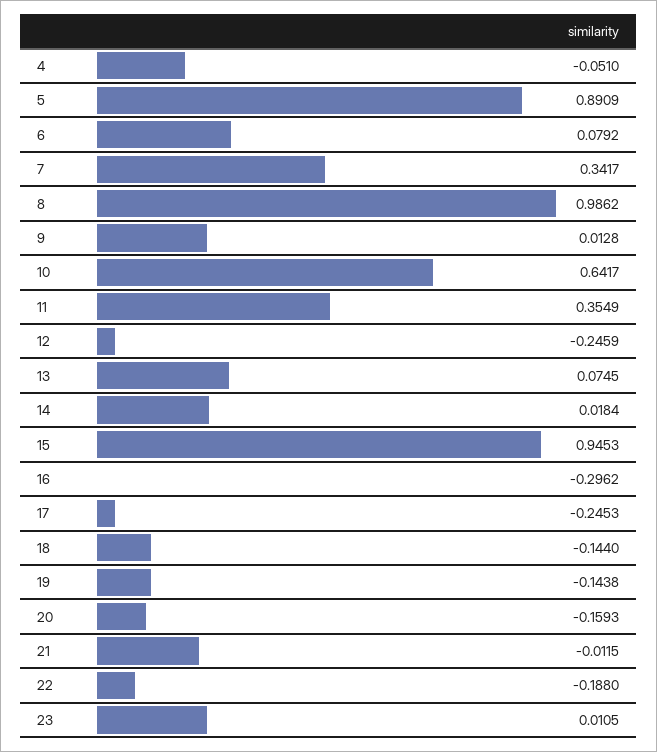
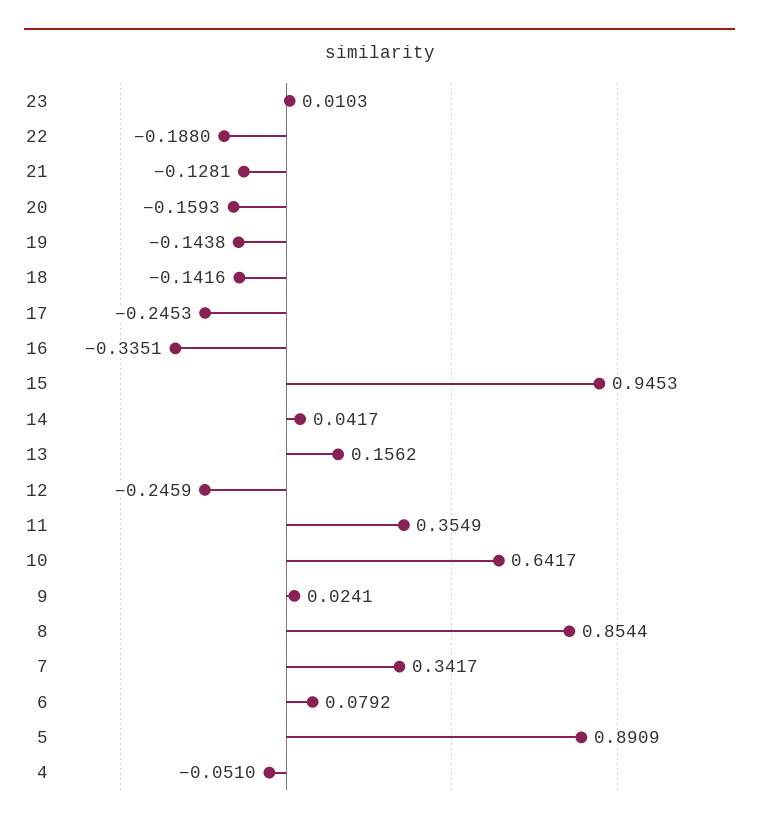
8: 0.9862 -> 0.8544
9: 0.0128 -> 0.0241
13: 0.0745 -> 0.1562
14: 0.0184 -> 0.0417
16: -0.2962 -> -0.3351
18: -0.144 -> -0.1416
21: -0.0115 -> -0.1281
23: 0.0105 -> 0.0103

